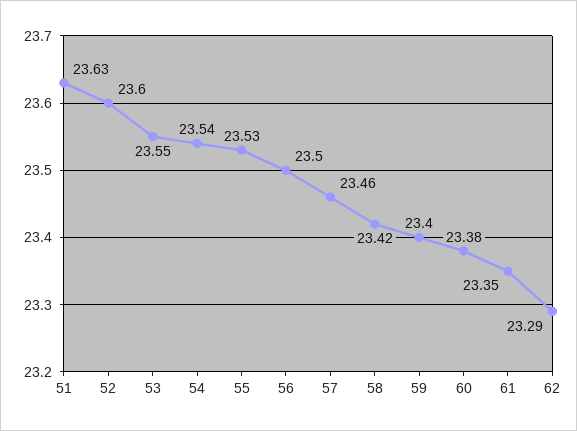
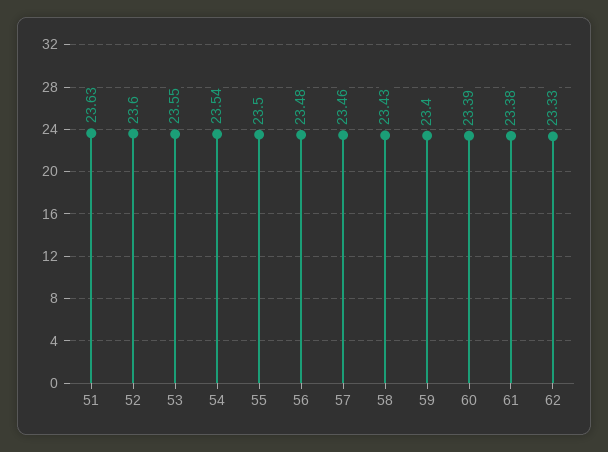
55: 23.53 -> 23.5
56: 23.5 -> 23.48
58: 23.42 -> 23.43
60: 23.38 -> 23.39
61: 23.35 -> 23.38
62: 23.29 -> 23.33

